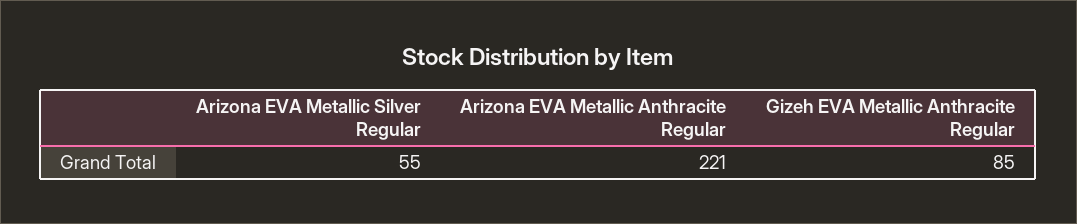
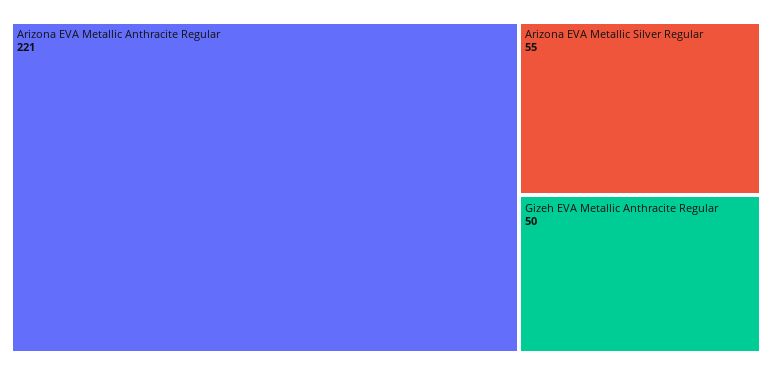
Gizeh EVA Metallic Anthracite Regular: 85 -> 50

